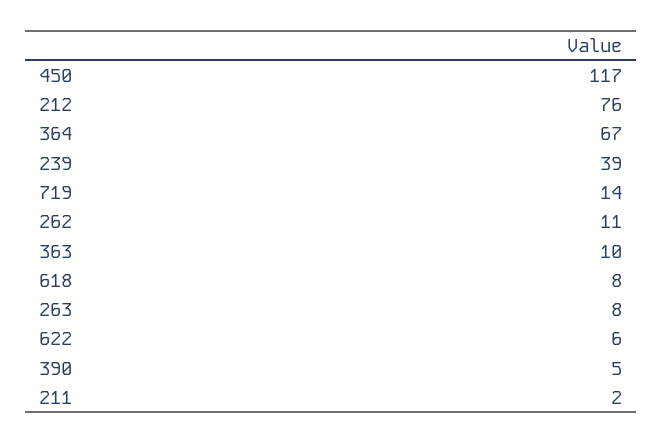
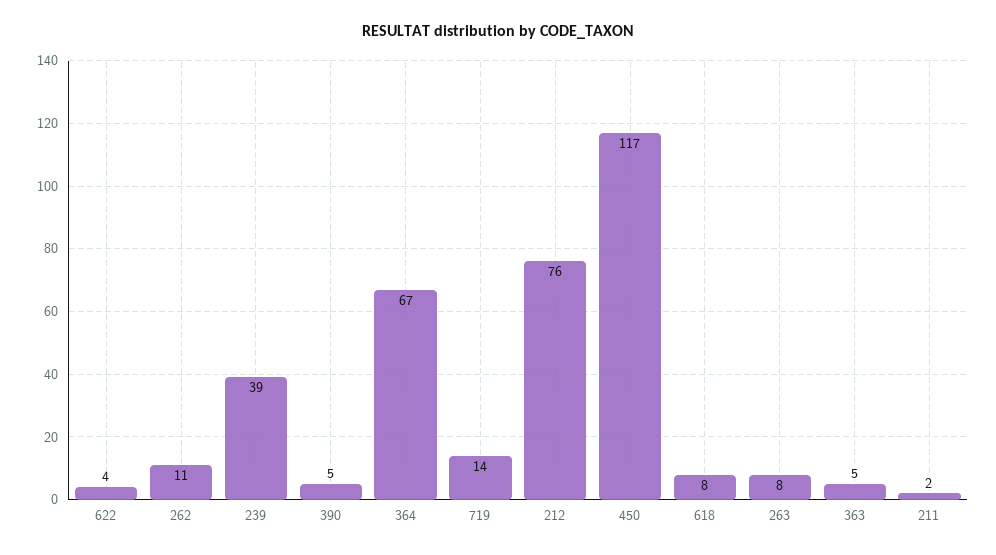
363: 10 -> 5
622: 6 -> 4

